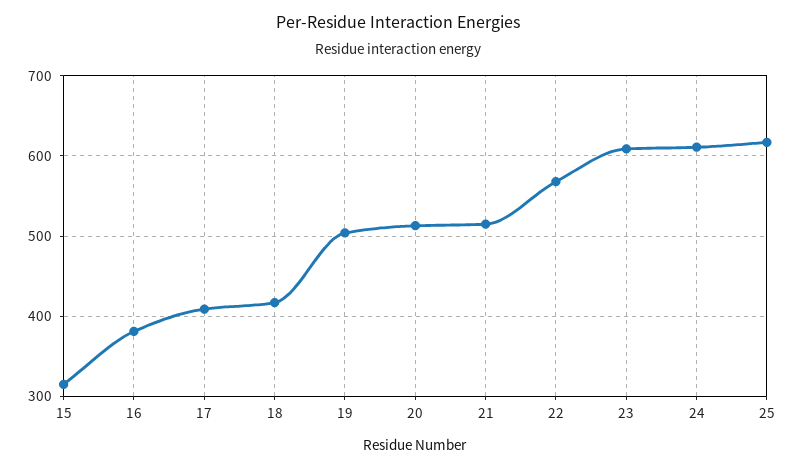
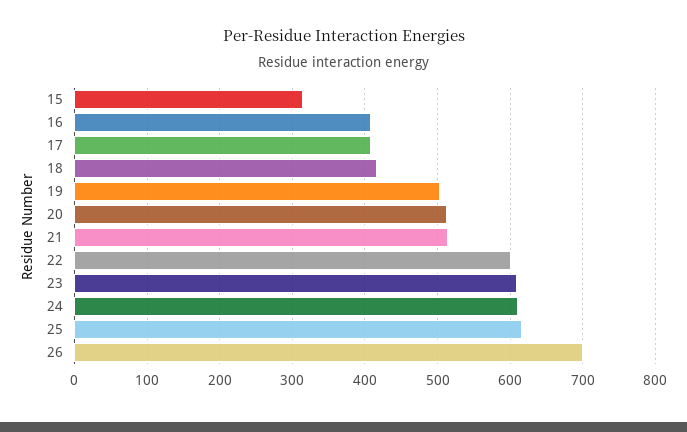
16: 380 -> 410
22: 570 -> 600
26: none -> 700

